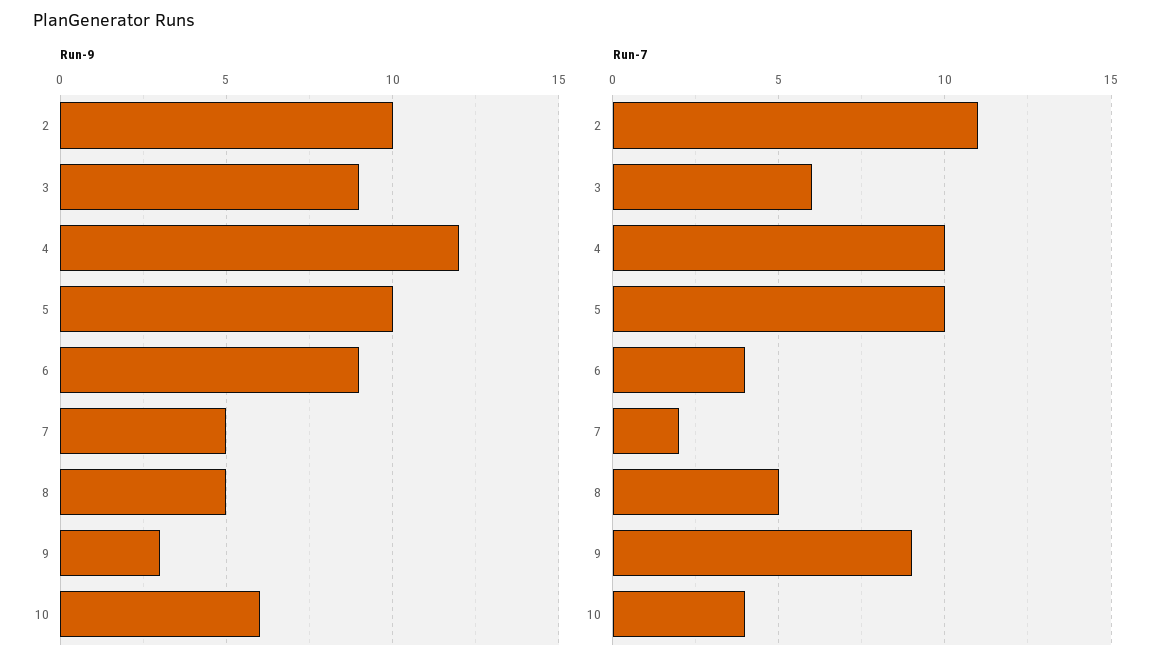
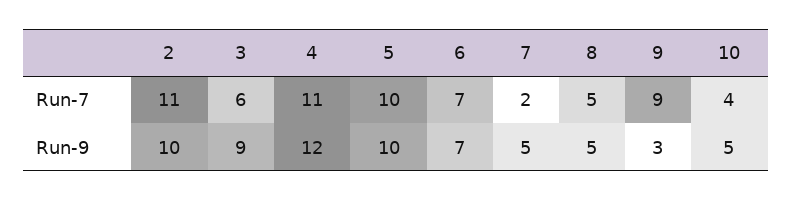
Run-9, 6: 9 -> 7
Run-9, 10: 6 -> 5
Run-7, 4: 10 -> 11
Run-7, 6: 4 -> 7

